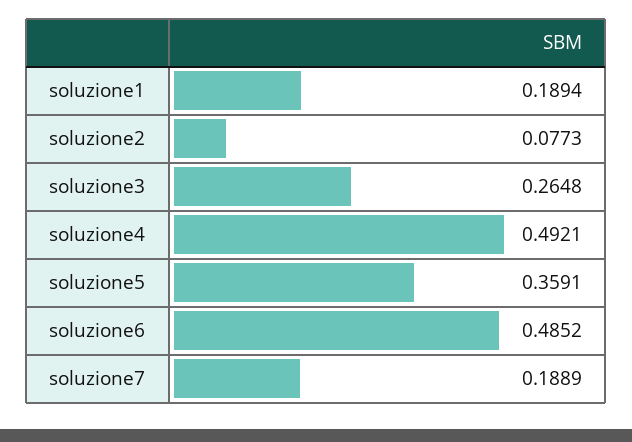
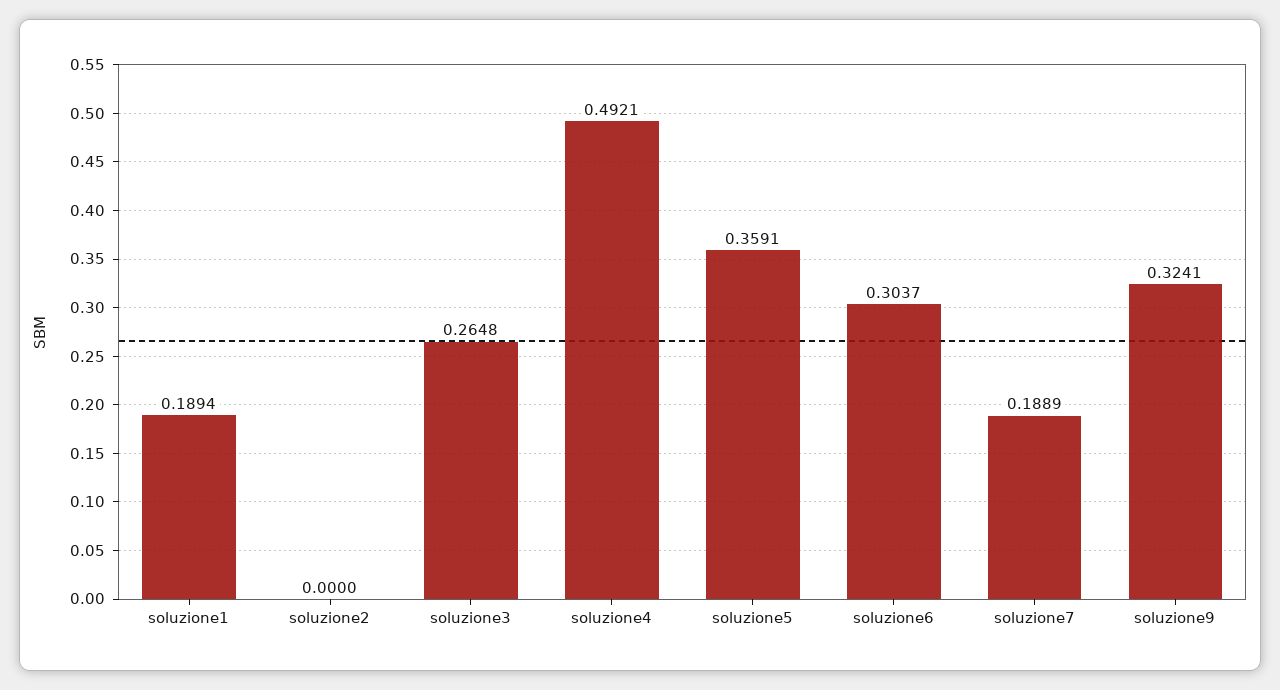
soluzione2: 0.0773 -> 0
soluzione6: 0.4852 -> 0.3037
soluzione9: none -> 0.3241

